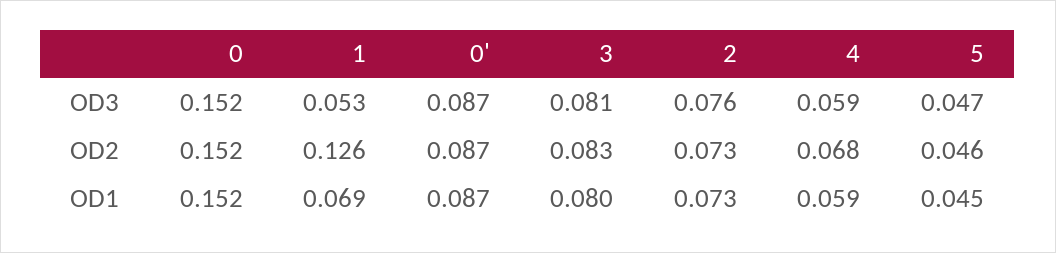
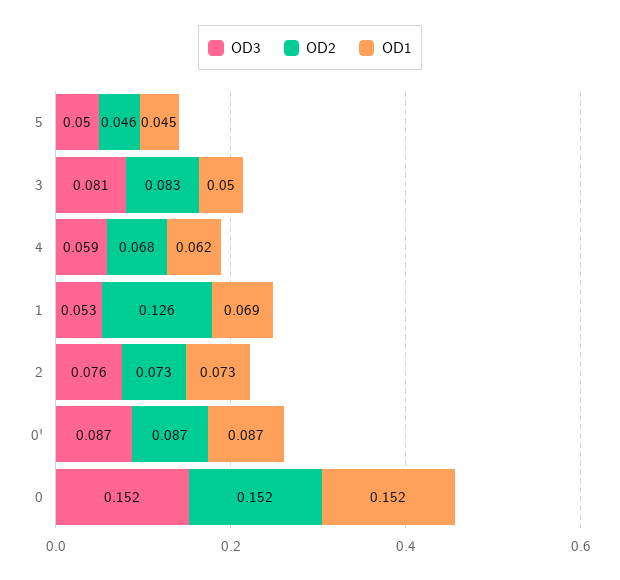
OD3, 5: 0.047 -> 0.05
OD1, 3: 0.08 -> 0.05
OD1, 4: 0.059 -> 0.062

